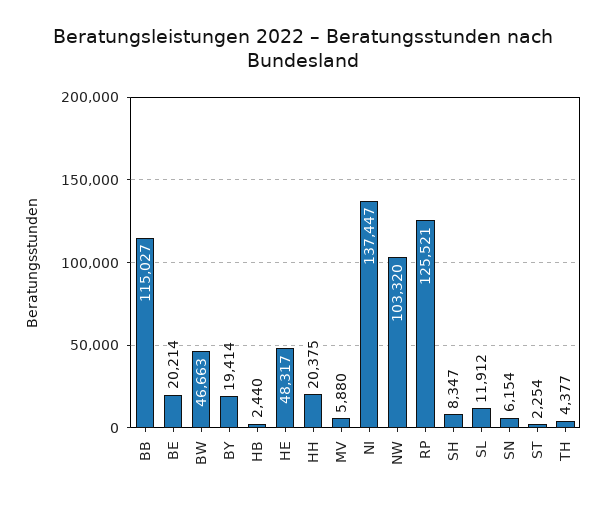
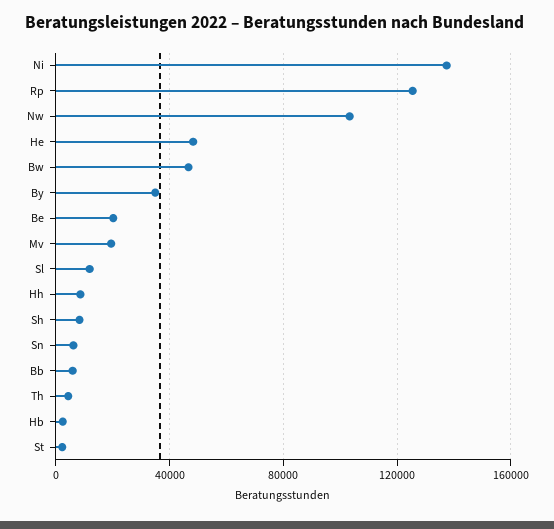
BB: 115027 -> 5000
BY: 19414 -> 35000
HH: 20375 -> 10000
MV: 5880 -> 20000

